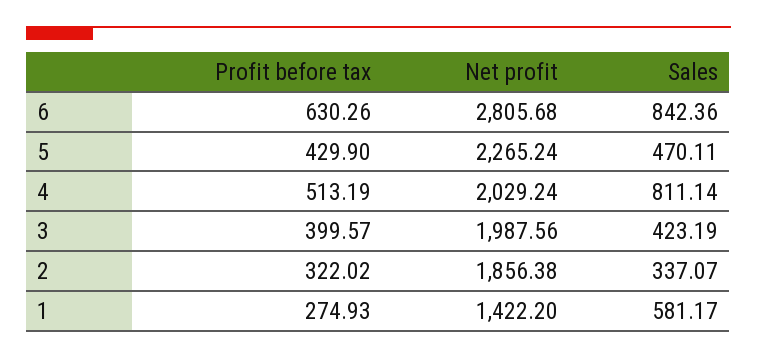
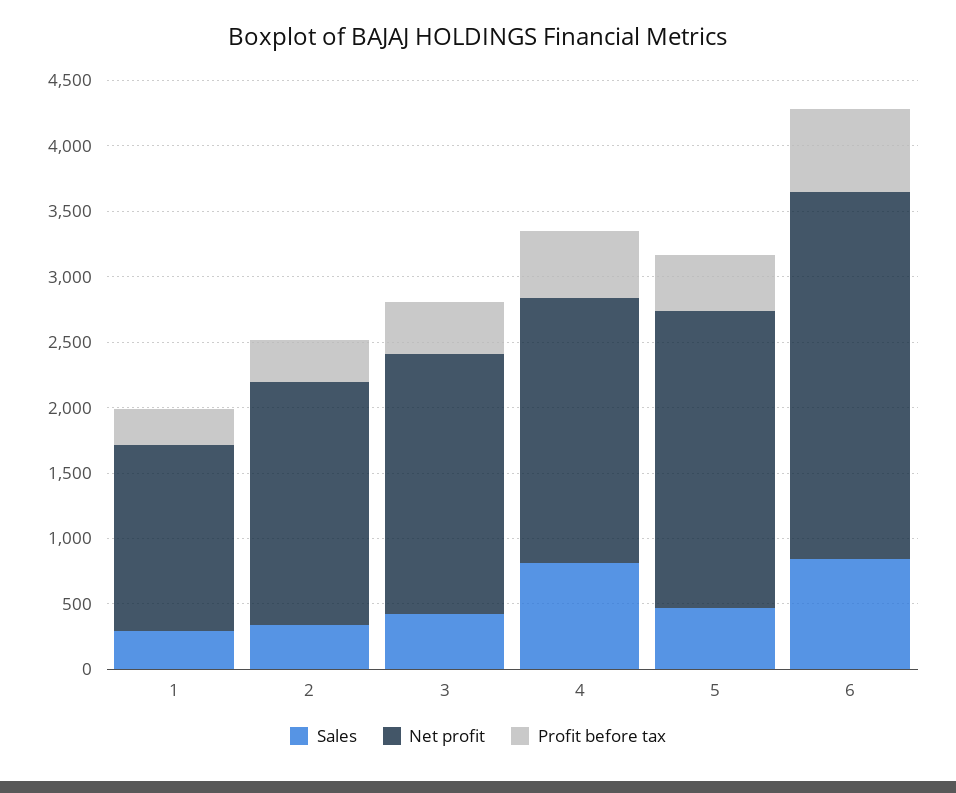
Sales, 1: 581.17 -> 300

